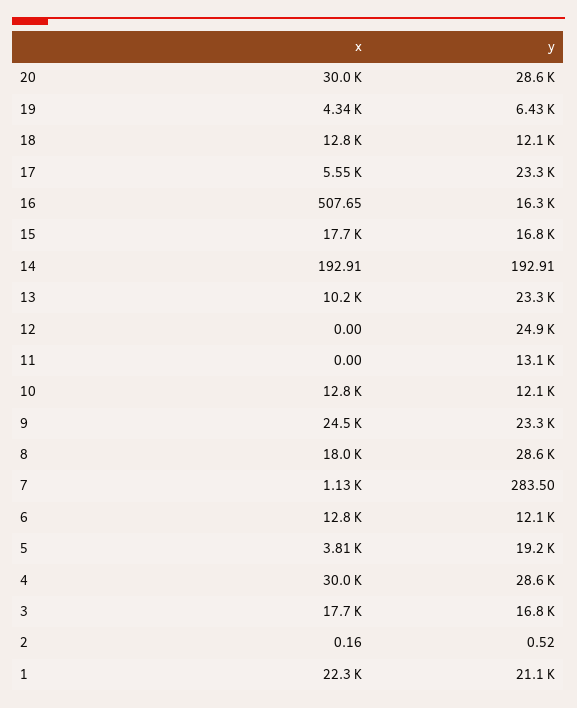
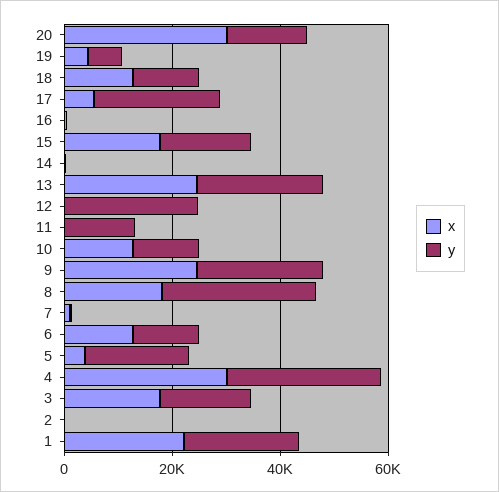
y, 20: 28600 -> 15000
y, 16: 16300 -> 0
x, 13: 10200 -> 25000

